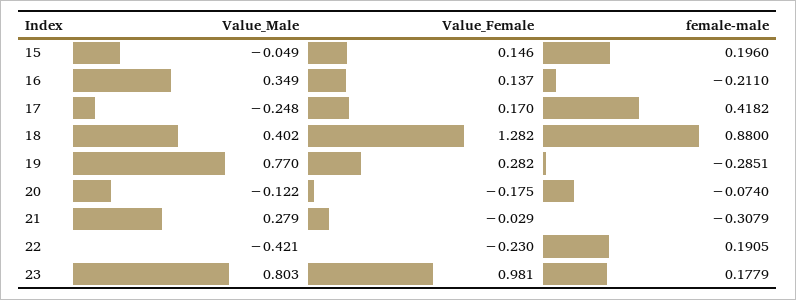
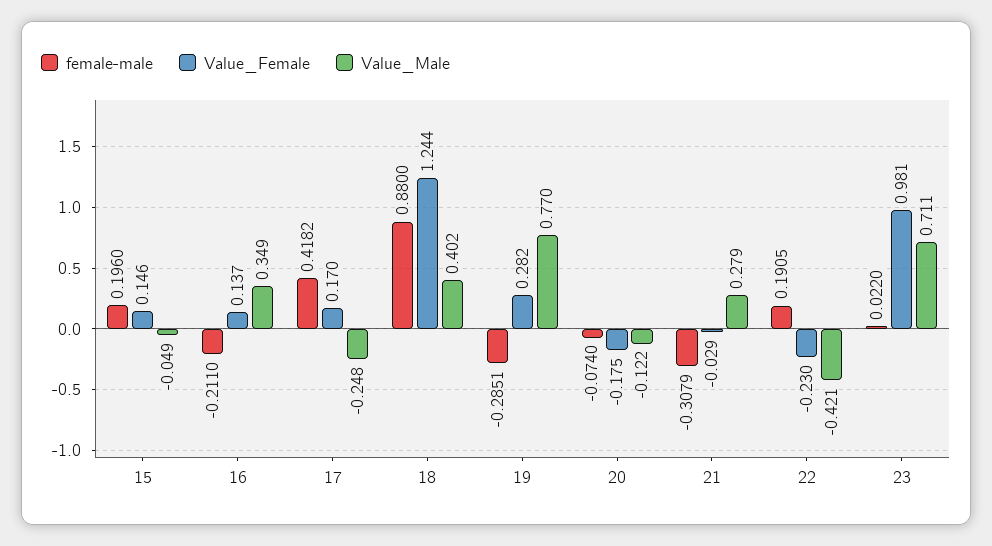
Value_Female, 18: 1.282 -> 1.244
Value_Male, 23: 0.803 -> 0.711
female-male, 23: 0.1779 -> 0.022

